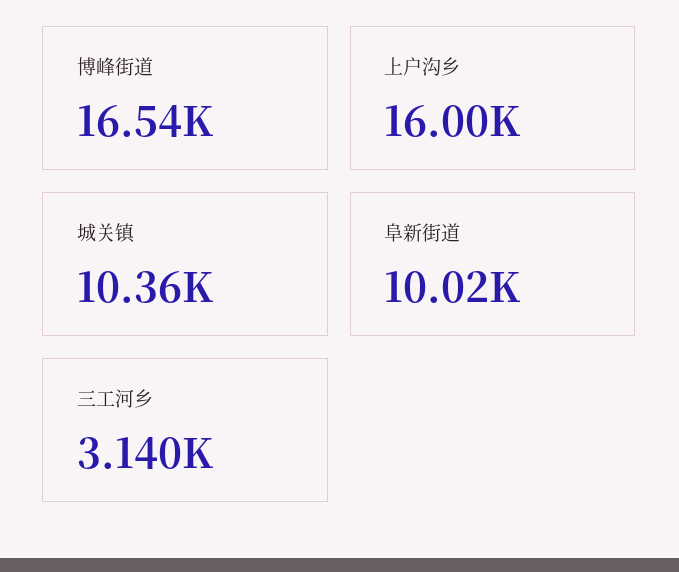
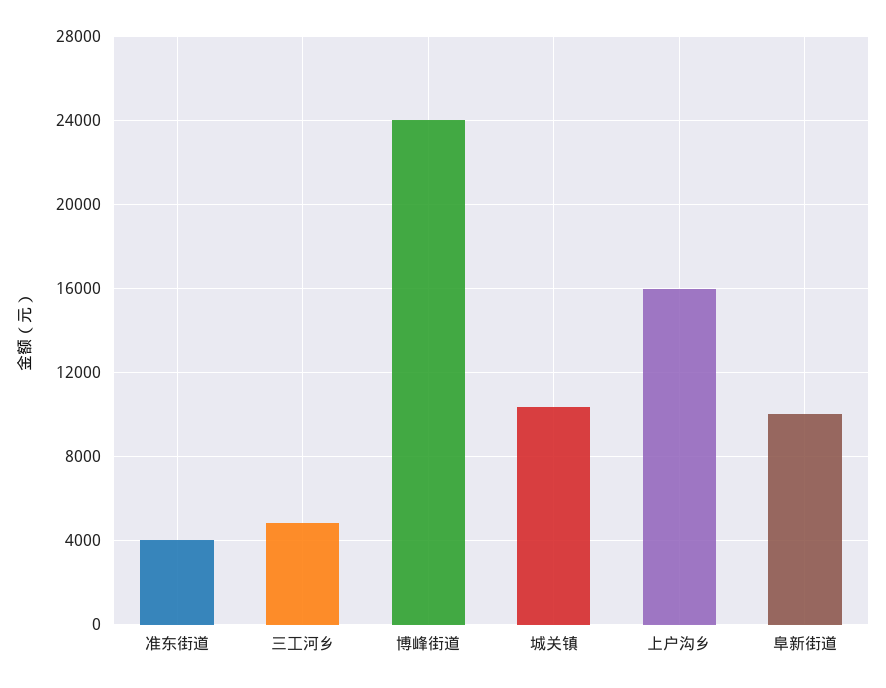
博峰街道: 16540 -> 24000
三工河乡: 3140 -> 5000
准东街道: none -> 4000

